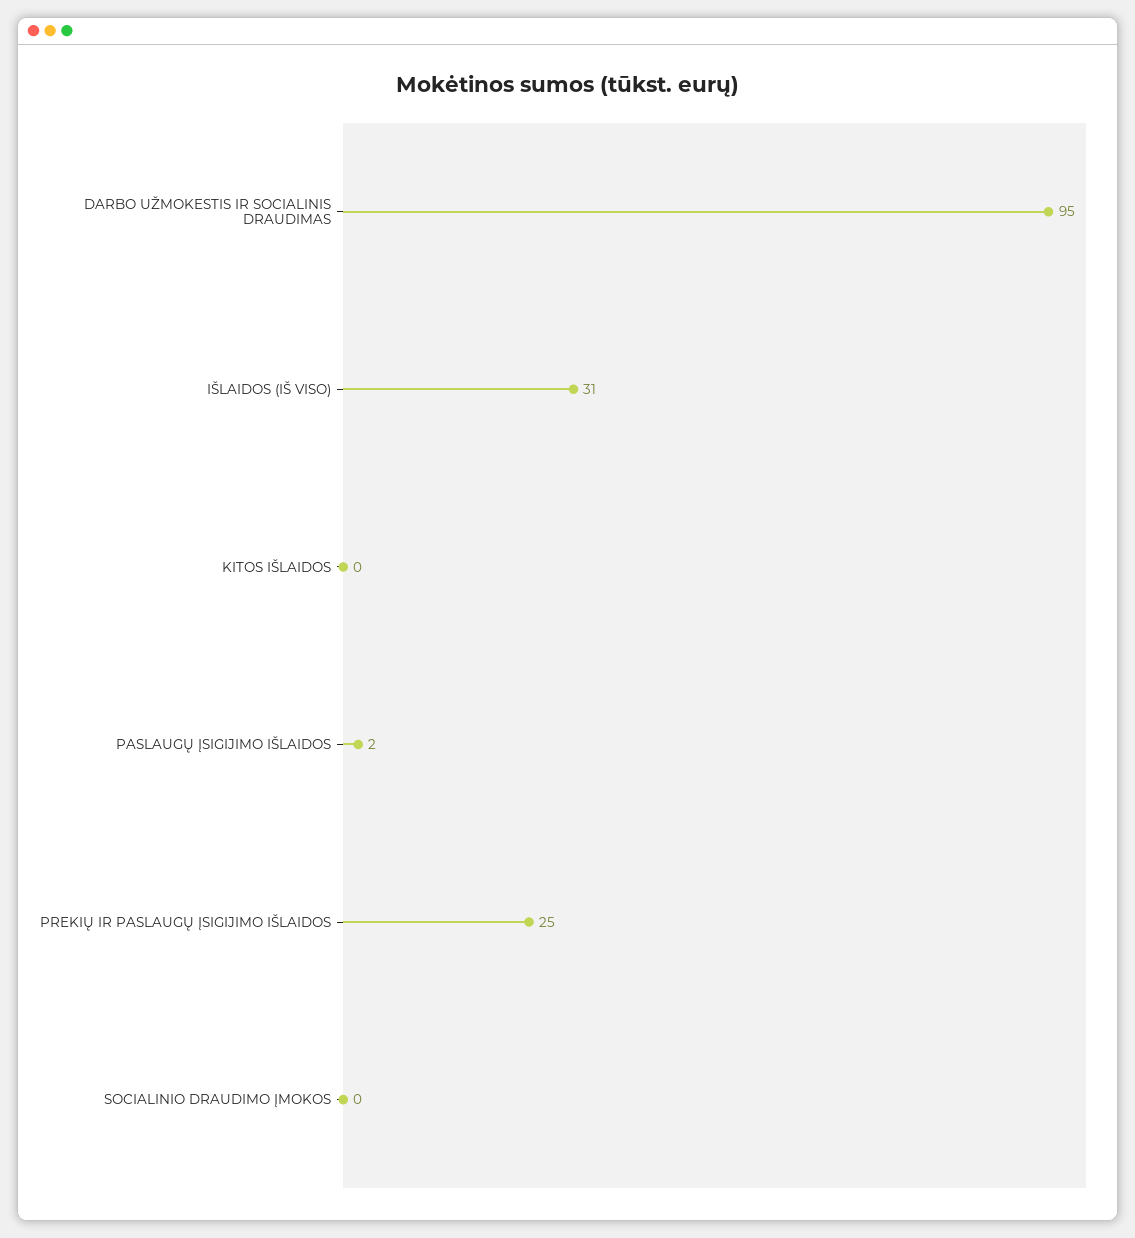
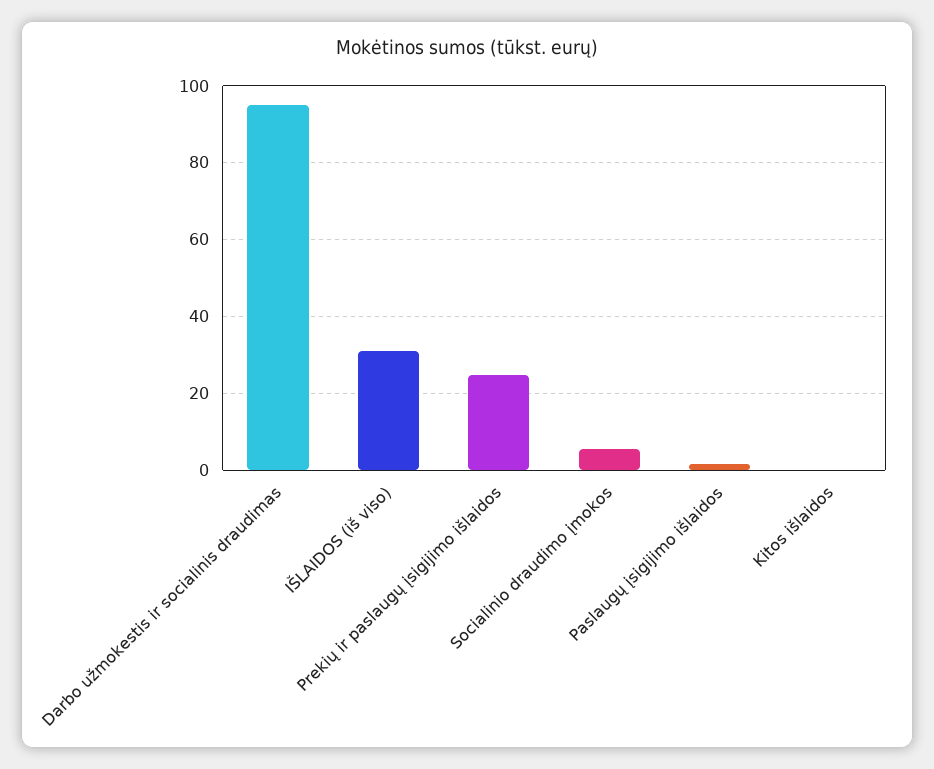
SOCIALINIO DRAUDIMO ĮMOKOS: 0 -> 6

